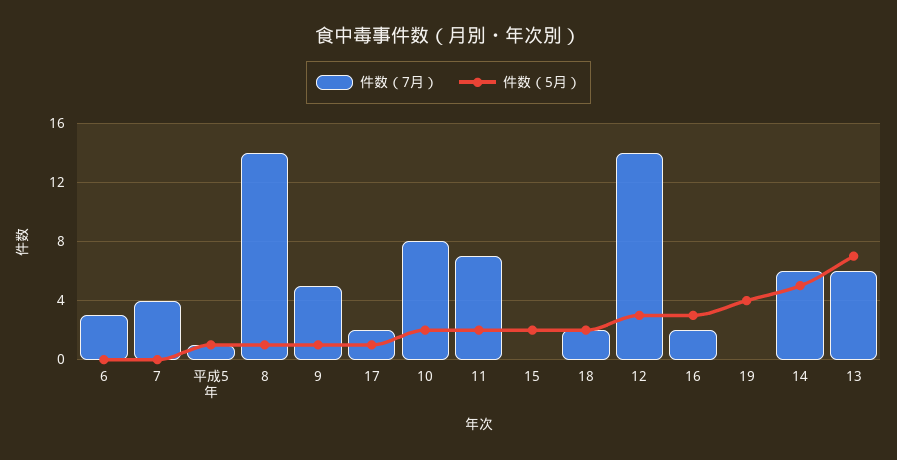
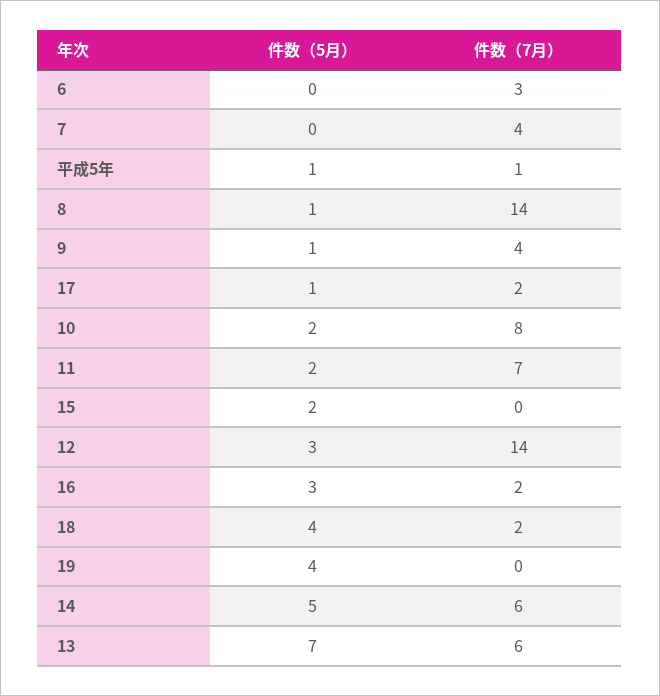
件数（7月）, 9: 5 -> 4
件数（5月）, 18: 2 -> 4

